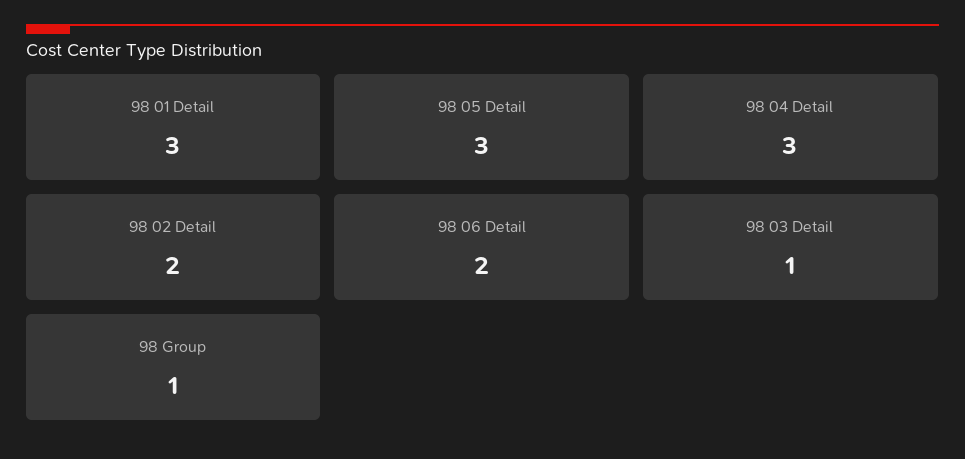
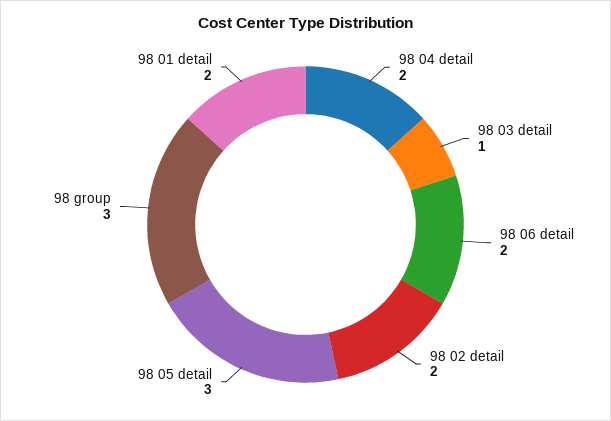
98 01 Detail: 3 -> 2
98 04 Detail: 3 -> 2
98 Group: 1 -> 3

